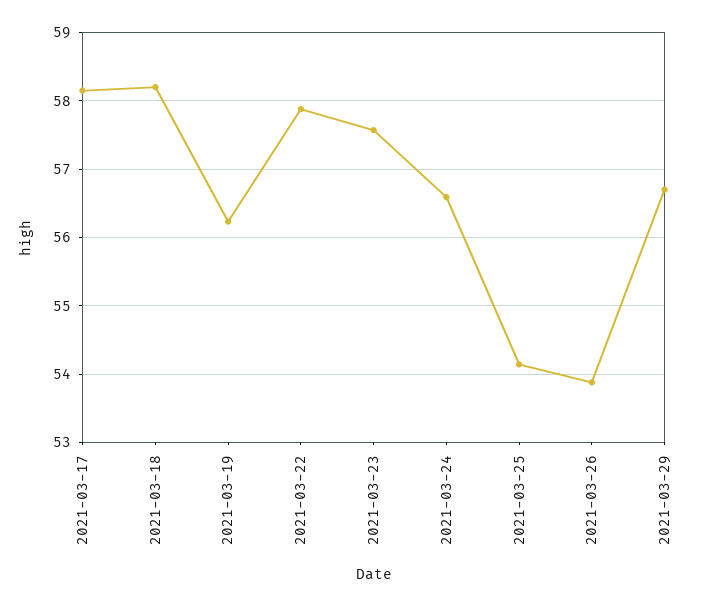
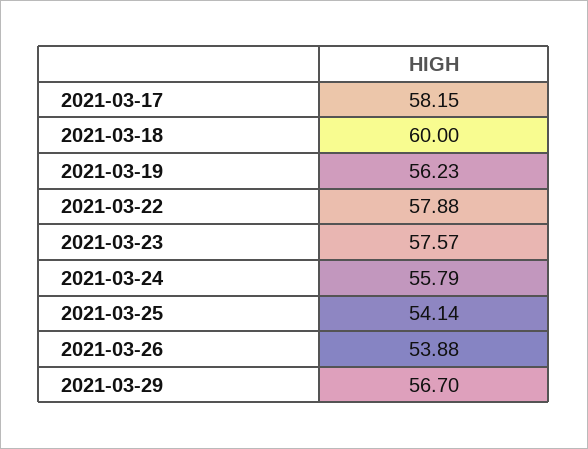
2021-03-18: 58.2 -> 60
2021-03-24: 56.6 -> 55.79

